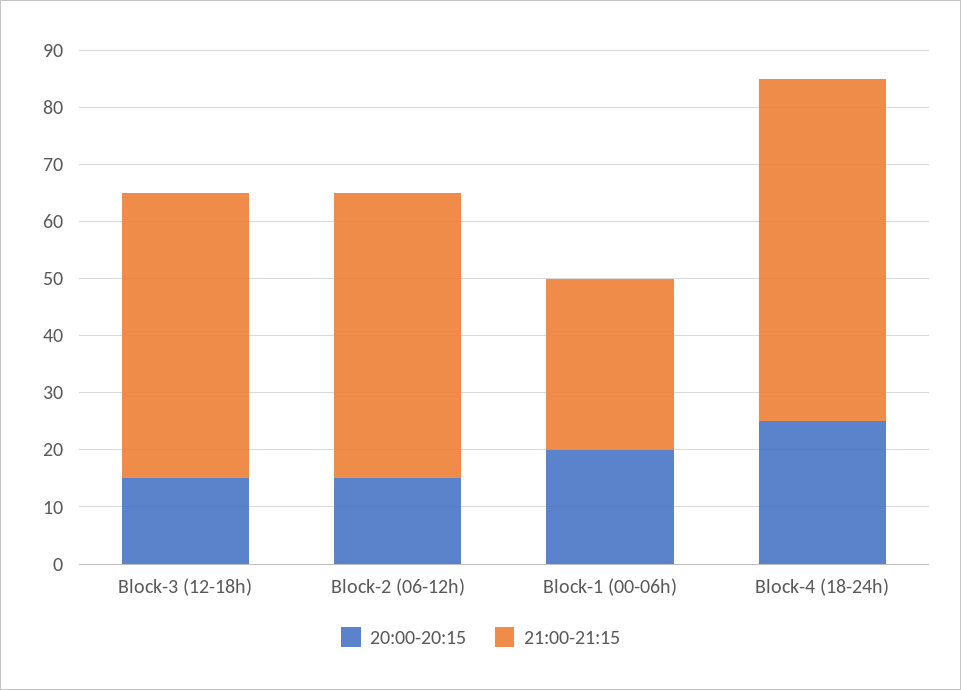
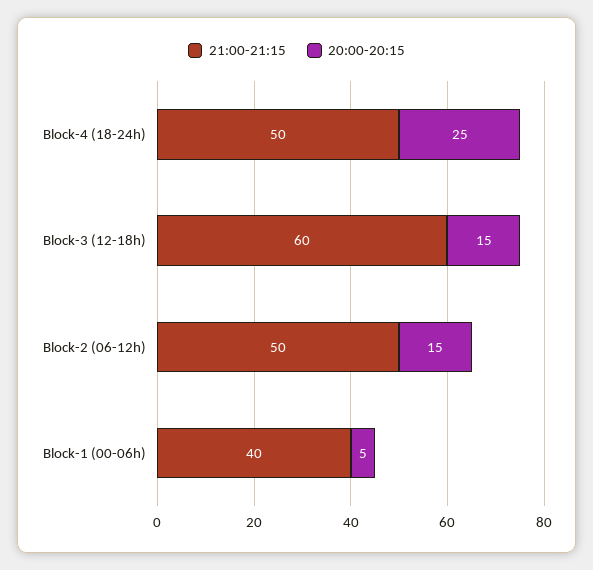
21:00-21:15, Block-3 (12-18h): 50 -> 60
20:00-20:15, Block-1 (00-06h): 20 -> 5
21:00-21:15, Block-1 (00-06h): 30 -> 40
21:00-21:15, Block-4 (18-24h): 60 -> 50

